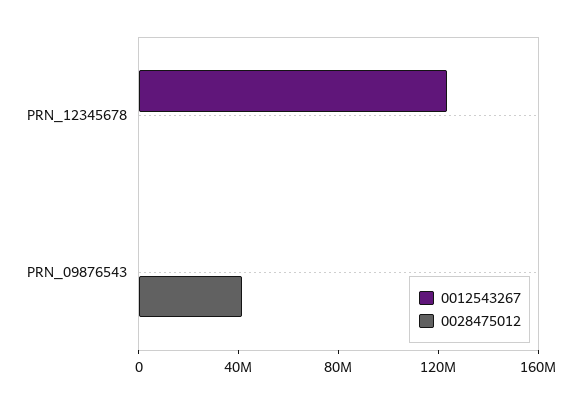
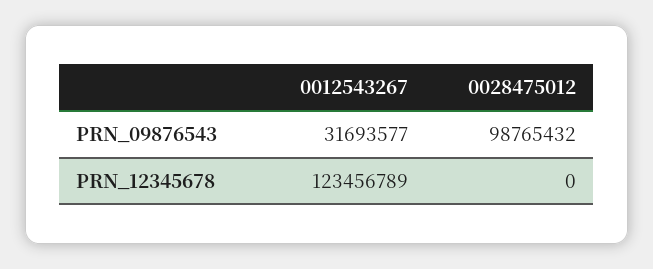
0012543267, PRN_09876543: 0 -> 31693577
0028475012, PRN_09876543: 40000000 -> 98765432

